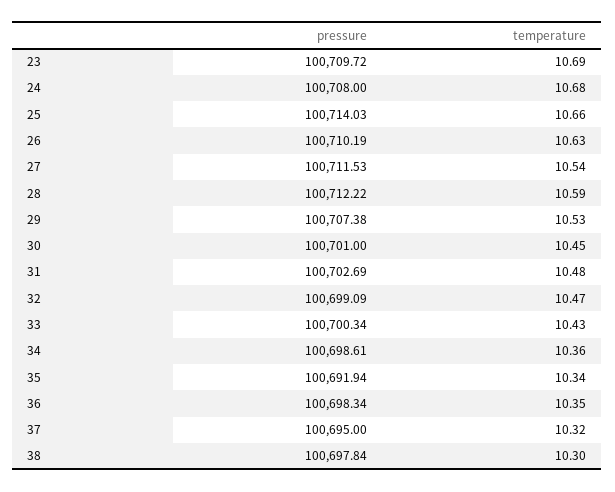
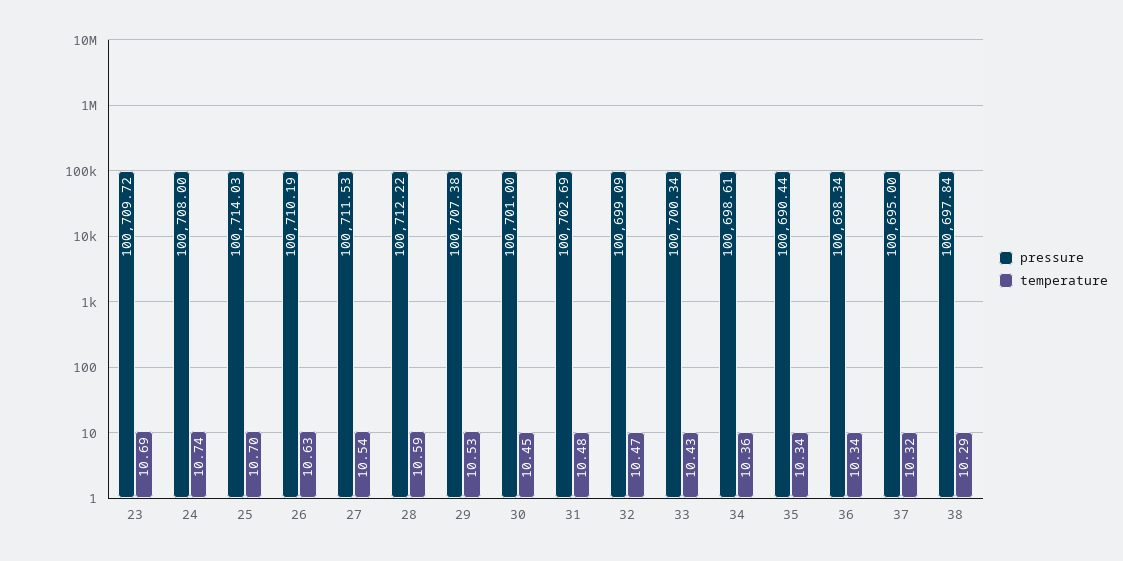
temperature, 24: 10.68 -> 10.74
temperature, 25: 10.66 -> 10.7
pressure, 35: 100691.94 -> 100690.44
temperature, 36: 10.35 -> 10.34
temperature, 38: 10.3 -> 10.29

